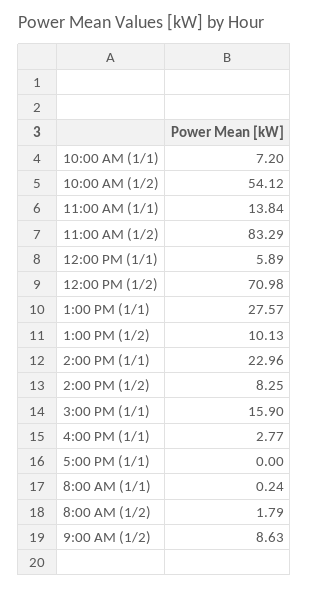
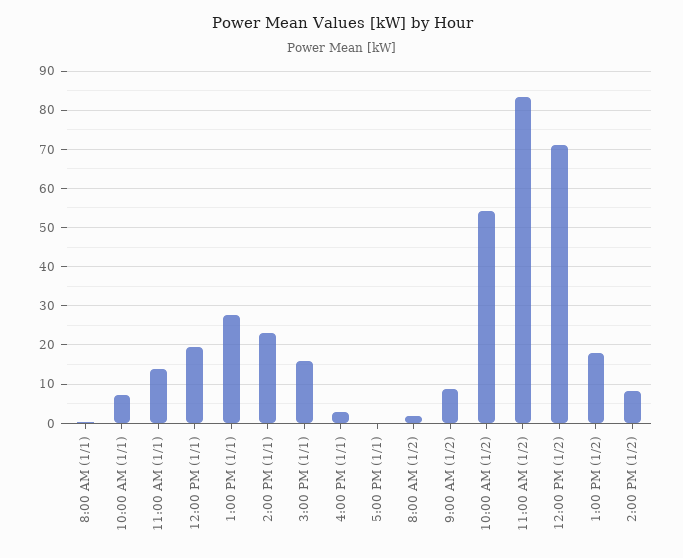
12:00 PM (1/1): 5.89 -> 20
1:00 PM (1/2): 10.13 -> 18

